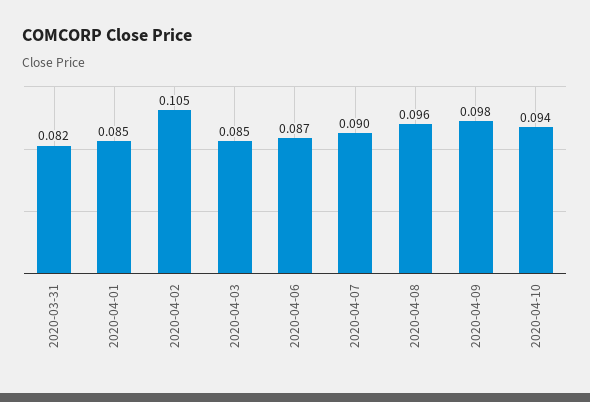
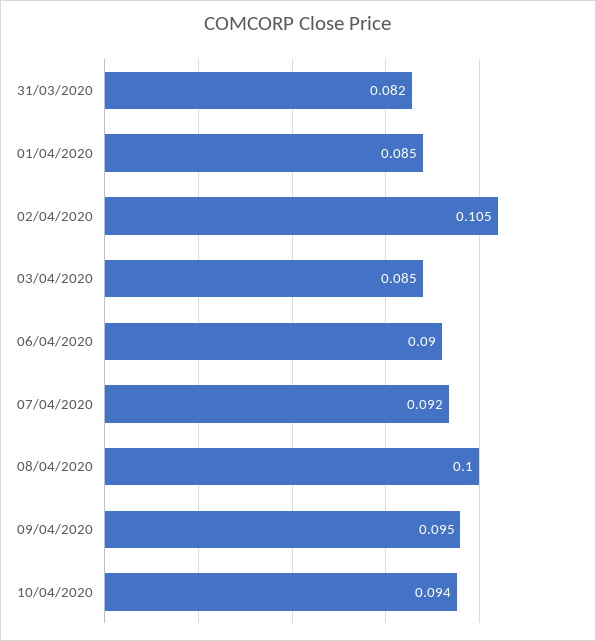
2020-04-06: 0.087 -> 0.09
2020-04-07: 0.09 -> 0.092
2020-04-08: 0.096 -> 0.1
2020-04-09: 0.098 -> 0.095

